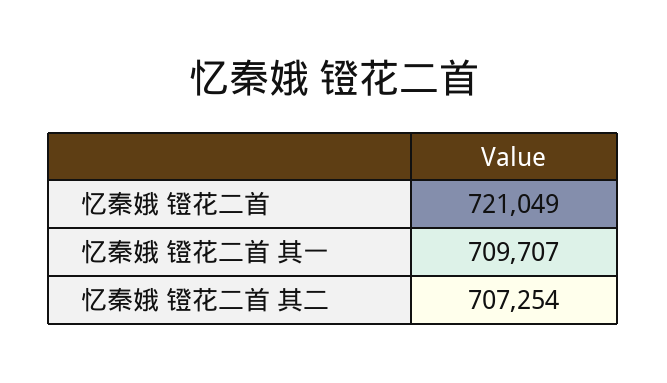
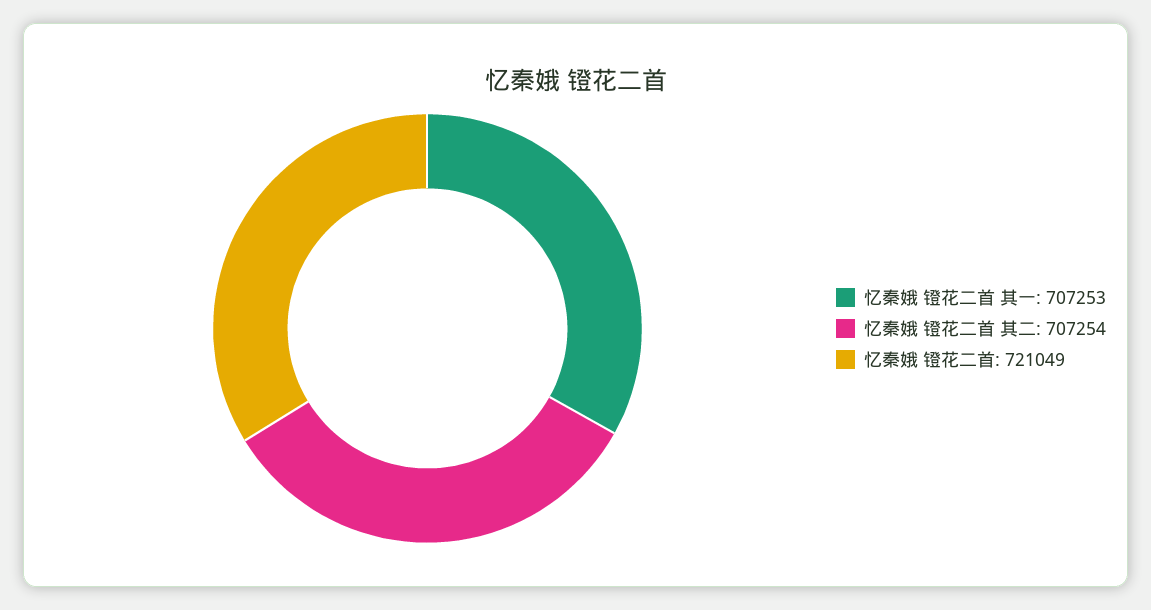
忆秦娥 镫花二首 其一: 709707 -> 707253

